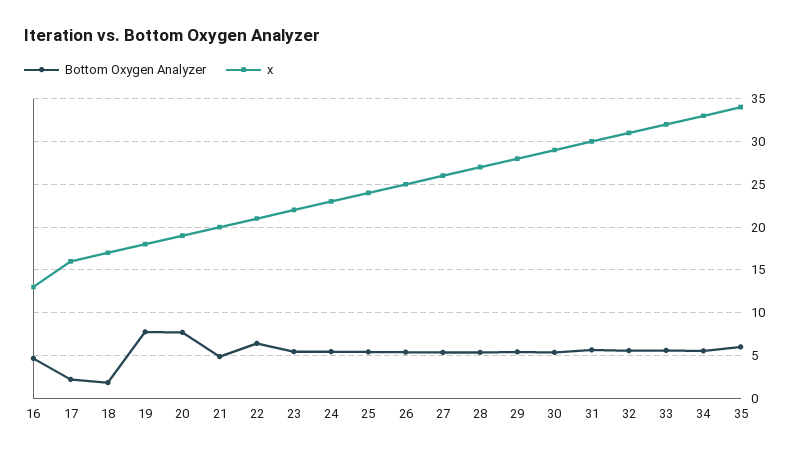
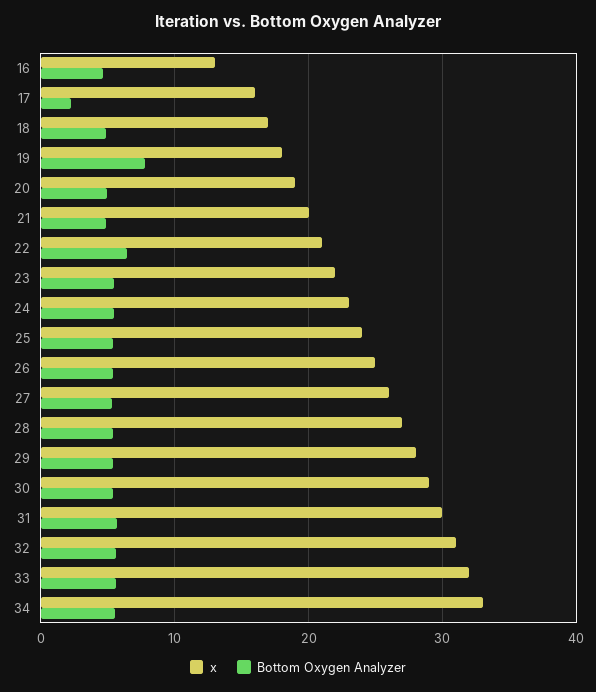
Bottom Oxygen Analyzer, 18: 2 -> 5
Bottom Oxygen Analyzer, 20: 8 -> 5
Bottom Oxygen Analyzer, 35: 6 -> none
x, 35: 34 -> none

